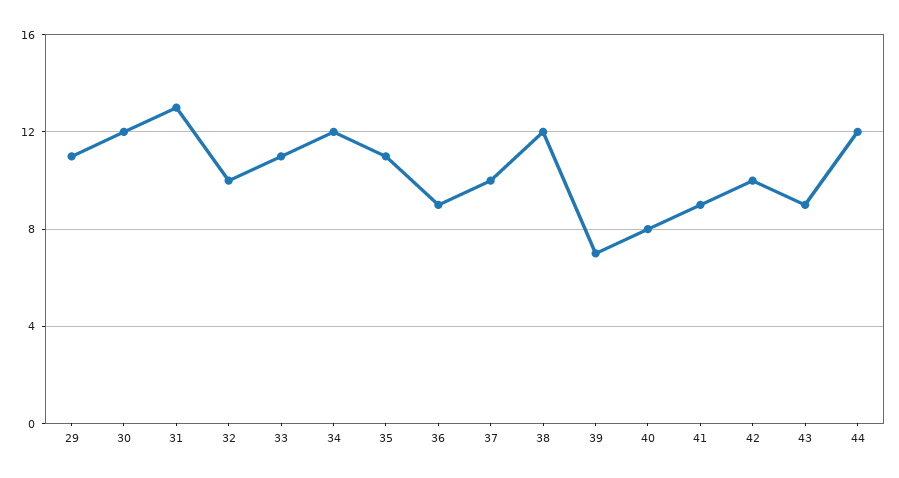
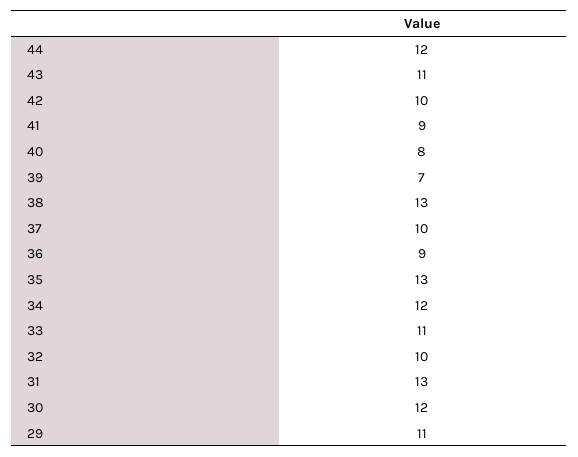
35: 11 -> 13
38: 12 -> 13
43: 9 -> 11

